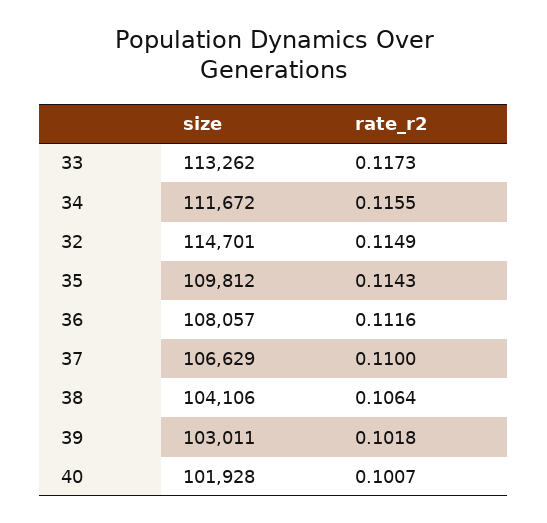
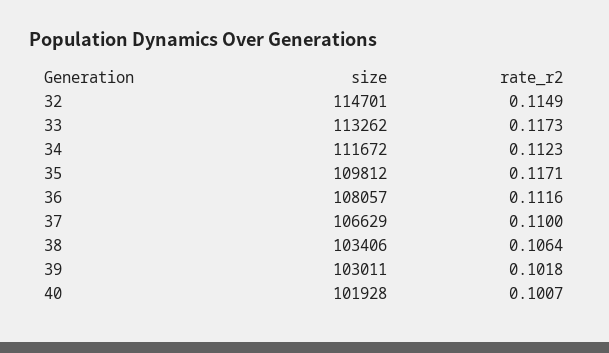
rate_r2, 34: 0.1155 -> 0.1123
rate_r2, 35: 0.1143 -> 0.1171
size, 38: 104106 -> 103406

